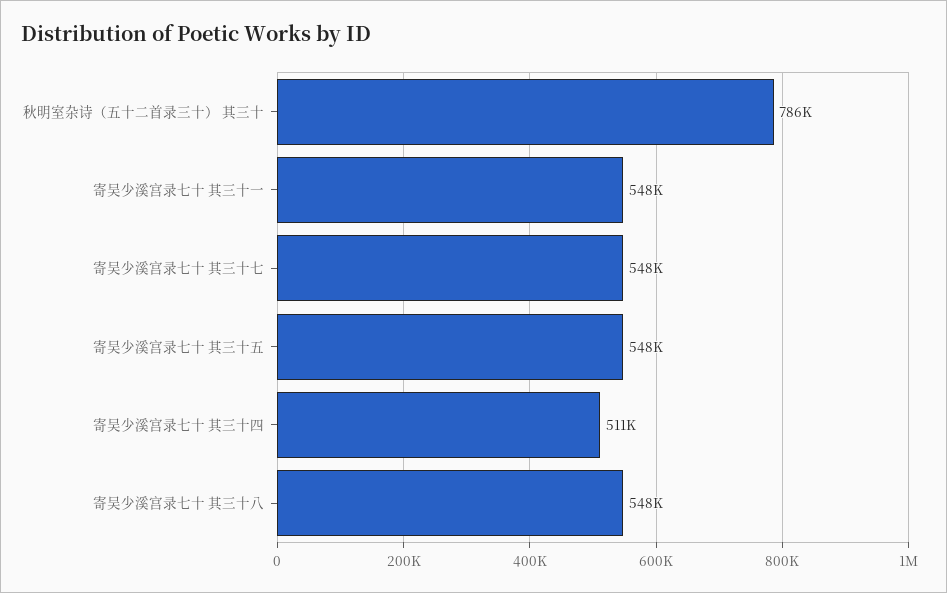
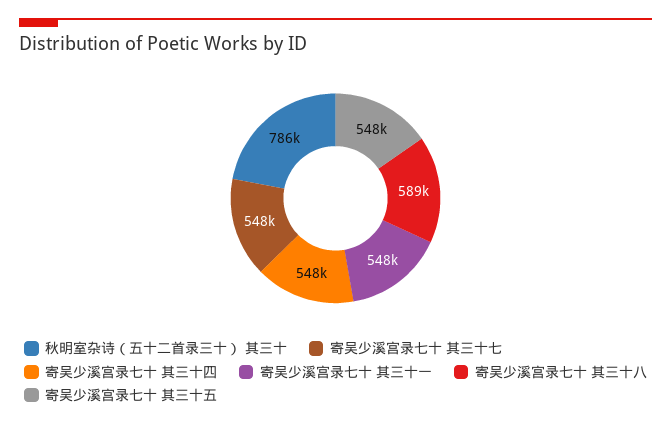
寄吴少溪宫录七十 其三十四: 511000 -> 548000
寄吴少溪宫录七十 其三十八: 548000 -> 589000

